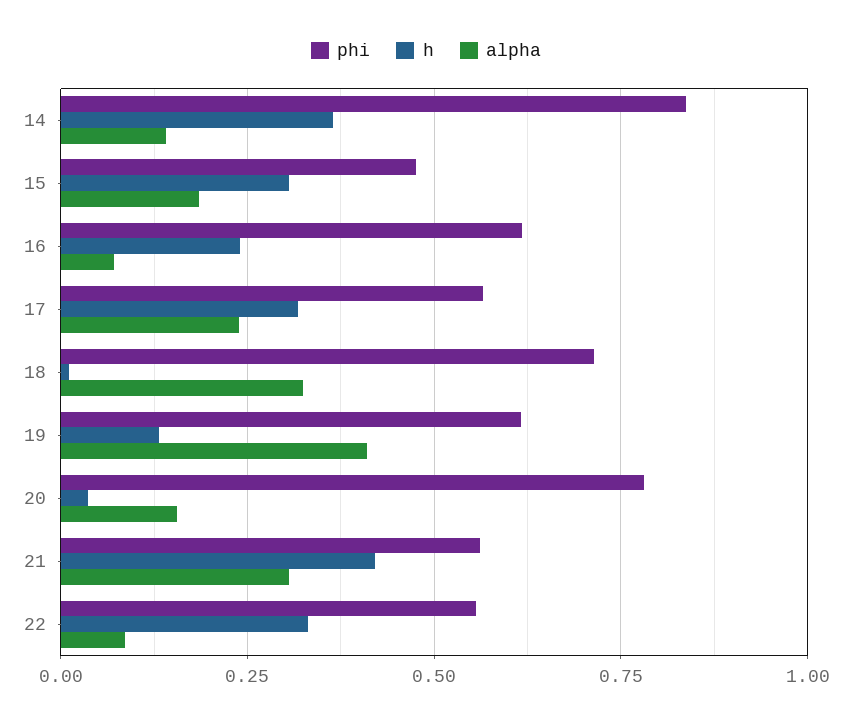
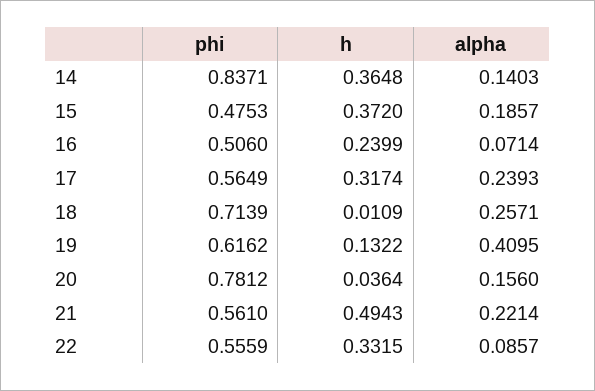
h, 15: 0.3 -> 0.372
phi, 16: 0.625 -> 0.506
alpha, 18: 0.325 -> 0.2571
h, 21: 0.425 -> 0.4943
alpha, 21: 0.3 -> 0.2214

